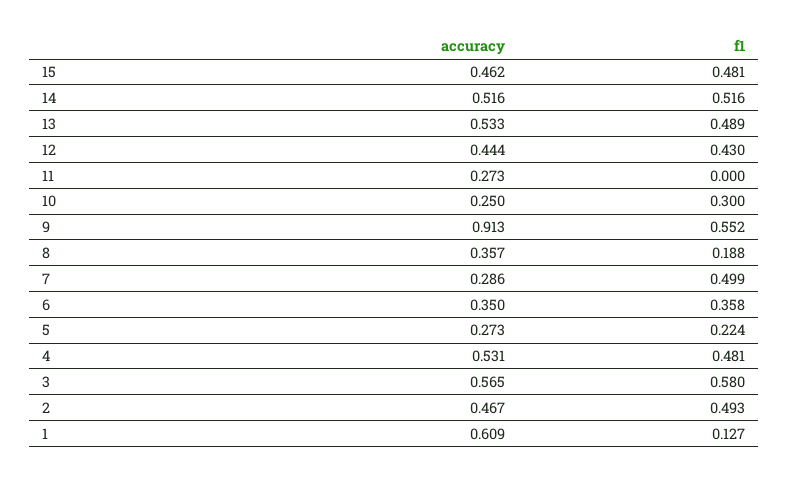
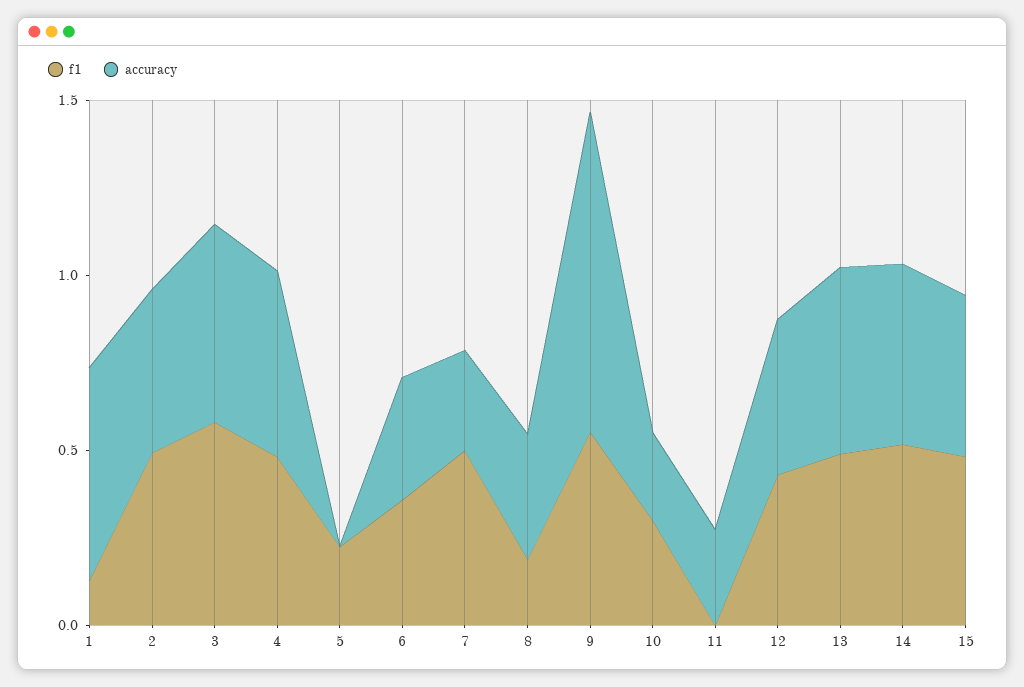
accuracy, 5: 0.273 -> 0

